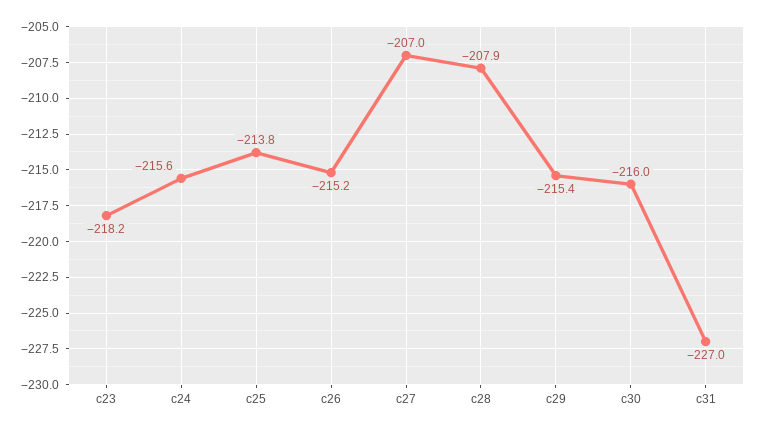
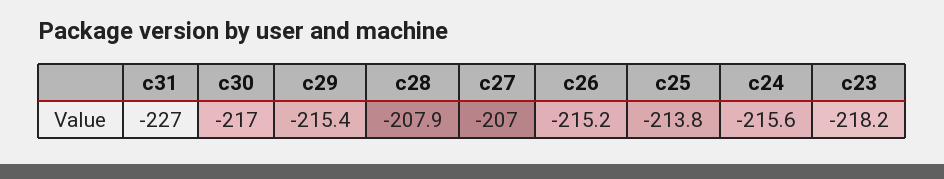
c30: -216 -> -217

